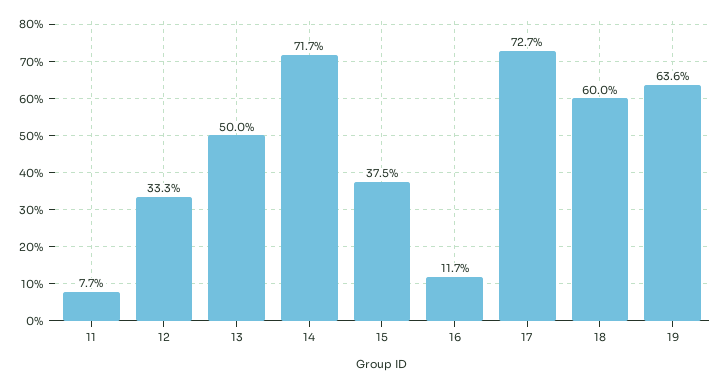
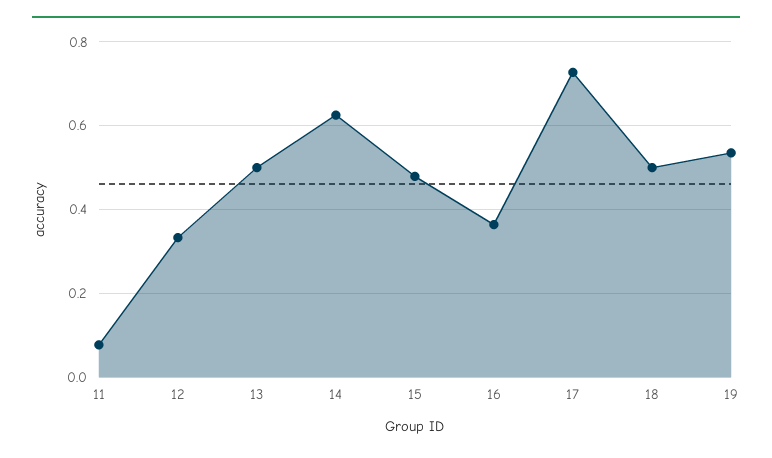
14: 0.717 -> 0.62
15: 0.375 -> 0.48
16: 0.117 -> 0.36
18: 0.6 -> 0.5
19: 0.636 -> 0.54

